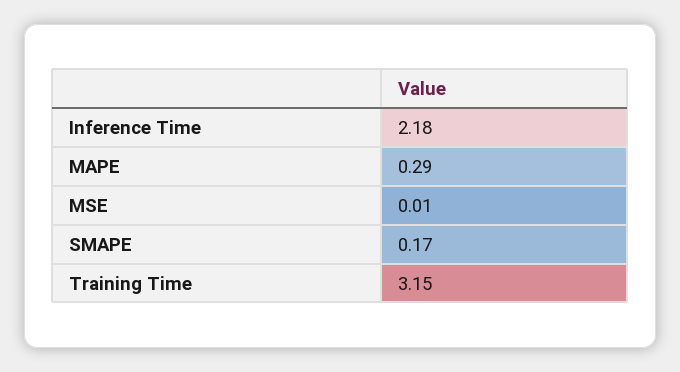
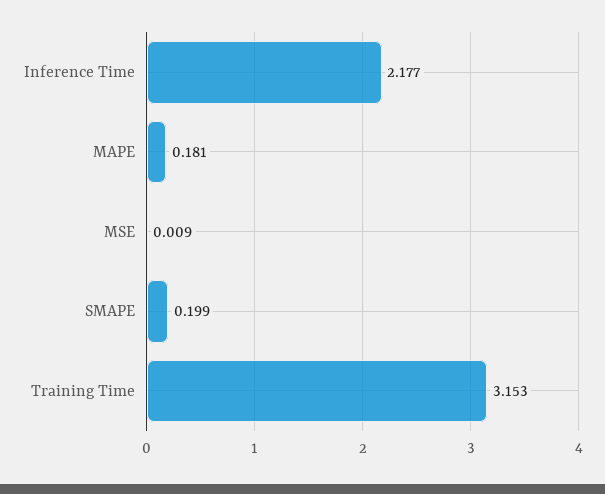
MAPE: 0.29 -> 0.181
SMAPE: 0.17 -> 0.199

